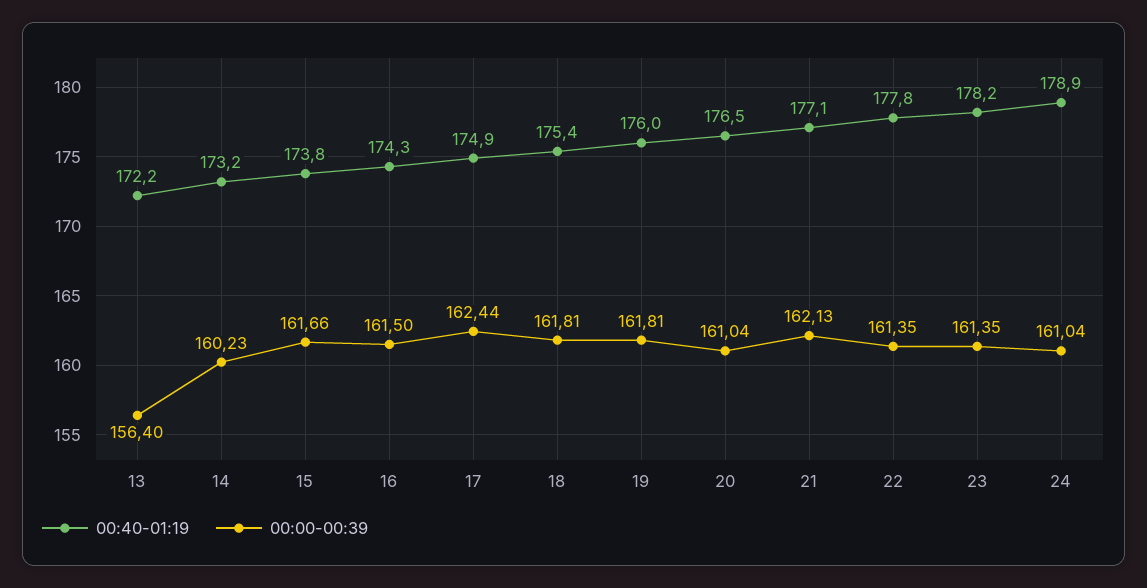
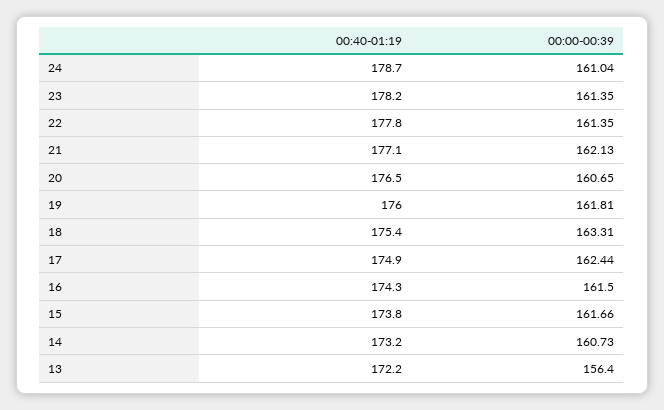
00:00-00:39, 14: 160.23 -> 160.73
00:00-00:39, 18: 161.81 -> 163.31
00:00-00:39, 20: 161.04 -> 160.65
00:40-01:19, 24: 178.9 -> 178.7

